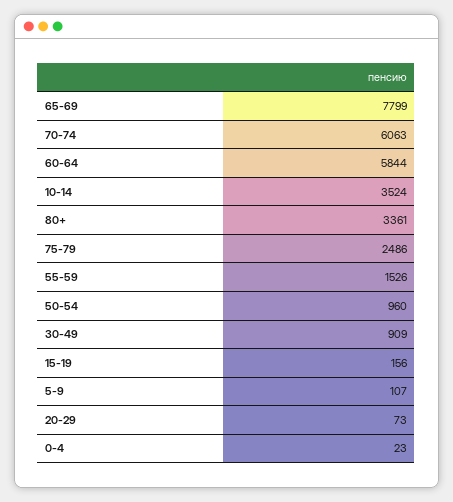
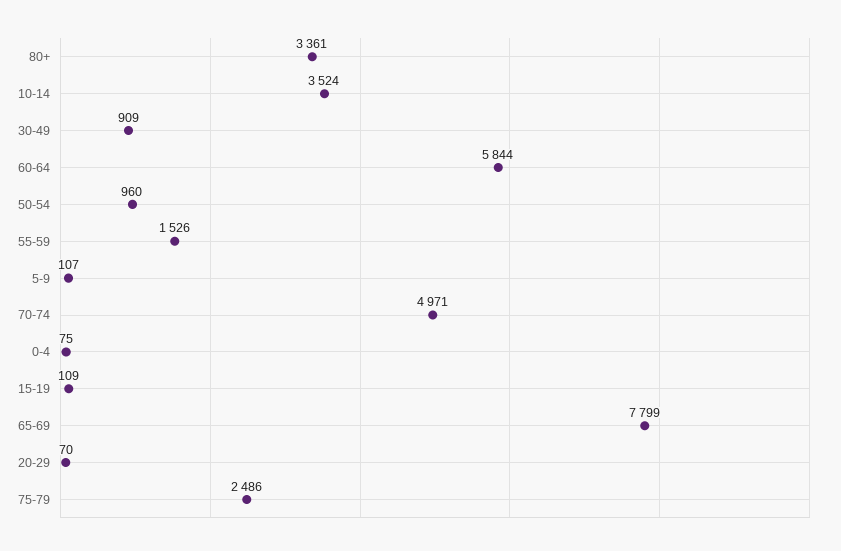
70-74: 6063 -> 4971
15-19: 156 -> 109
20-29: 73 -> 70
0-4: 23 -> 75

